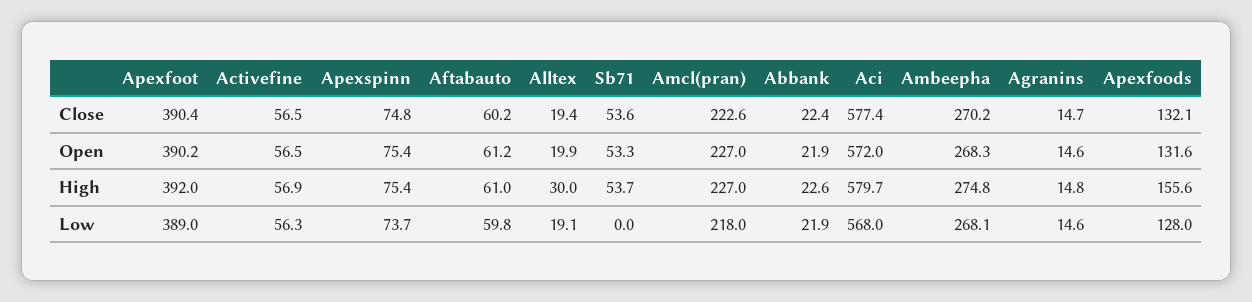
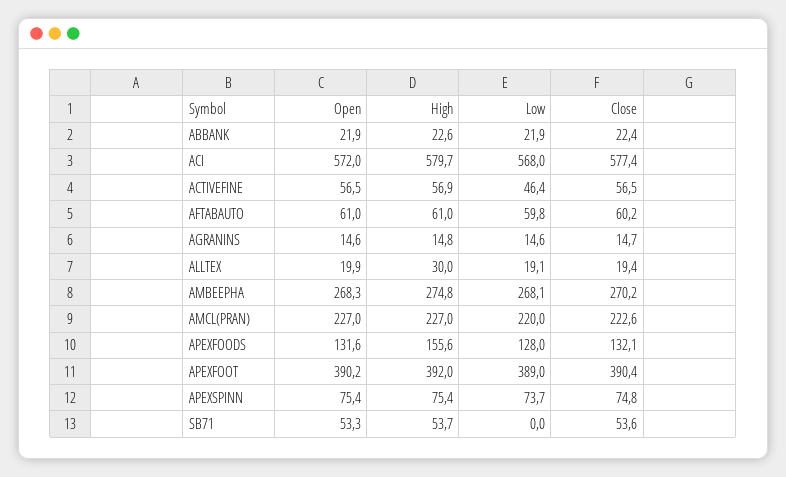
Aftabauto, Open: 61.2 -> 61
Activefine, Low: 56.3 -> 46.4
Amcl(pran), Low: 218 -> 220

